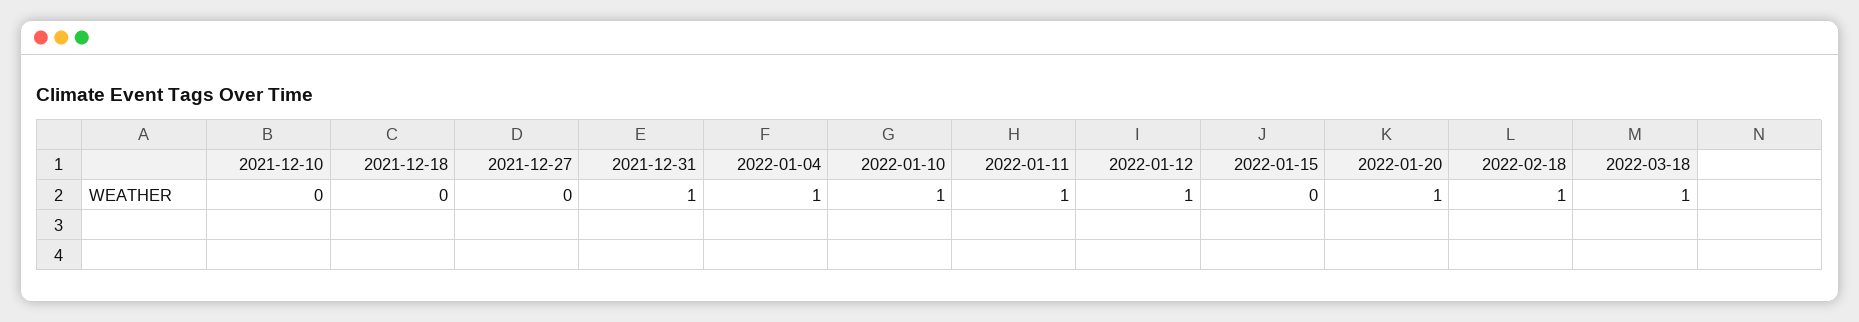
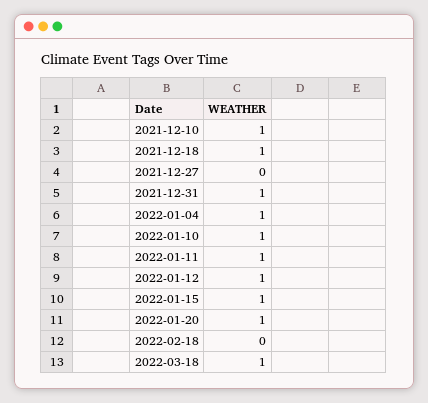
2021-12-10: 0 -> 1
2021-12-18: 0 -> 1
2022-01-15: 0 -> 1
2022-02-18: 1 -> 0

